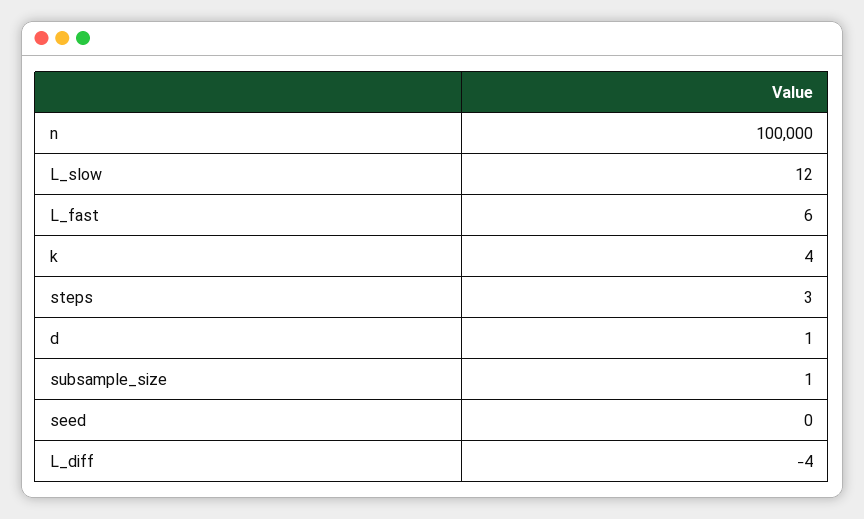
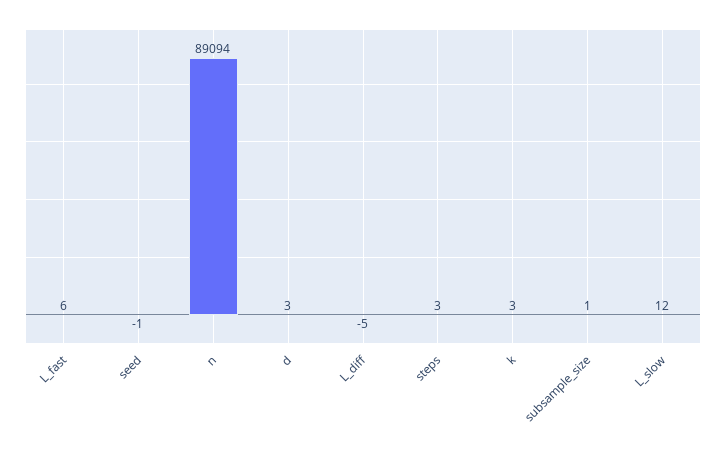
n: 100000 -> 89094
k: 4 -> 3
d: 1 -> 3
seed: 0 -> -1
L_diff: -4 -> -5

